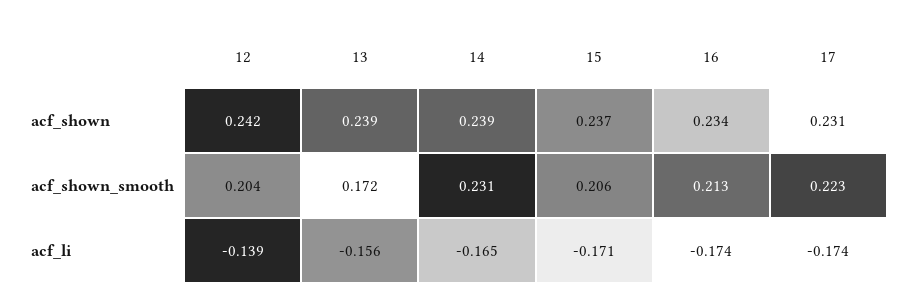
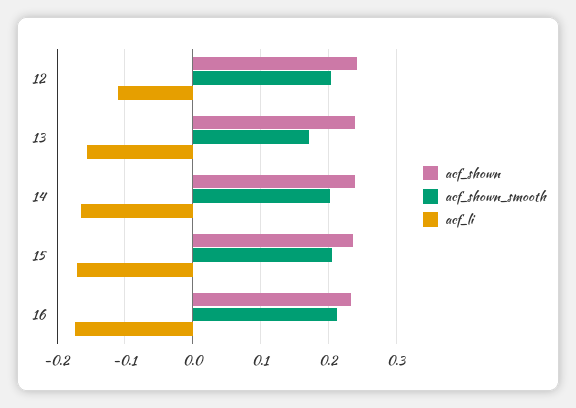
acf_shown, 17: 0.231 -> none
acf_shown_smooth, 14: 0.231 -> 0.2
acf_shown_smooth, 17: 0.223 -> none
acf_li, 12: -0.139 -> -0.11
acf_li, 17: -0.174 -> none

